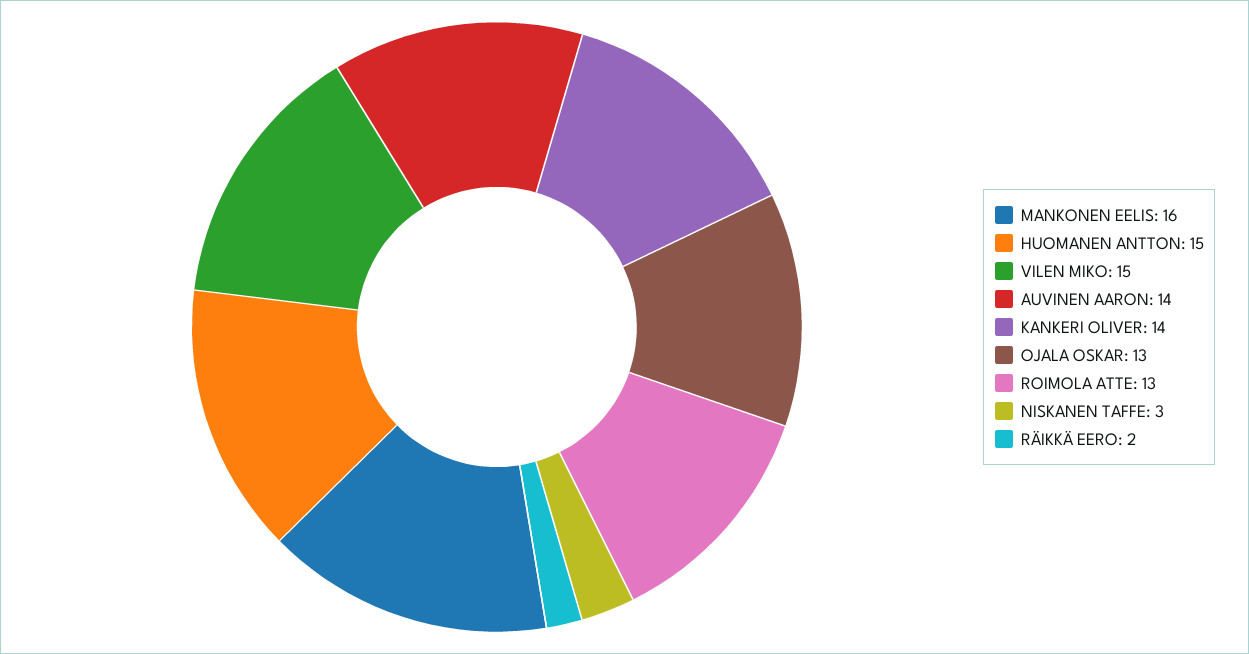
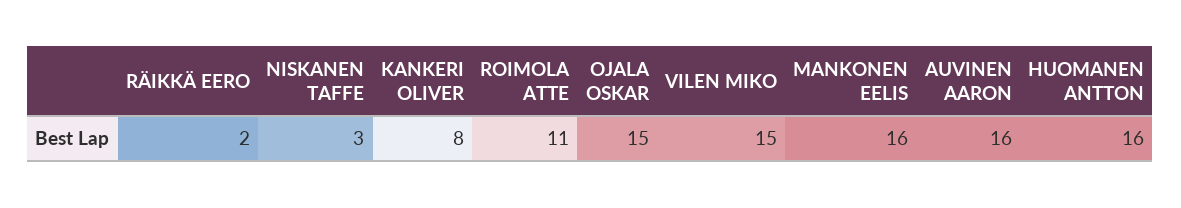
HUOMANEN ANTTON: 15 -> 16
AUVINEN AARON: 14 -> 16
KANKERI OLIVER: 14 -> 8
OJALA OSKAR: 13 -> 15
ROIMOLA ATTE: 13 -> 11

